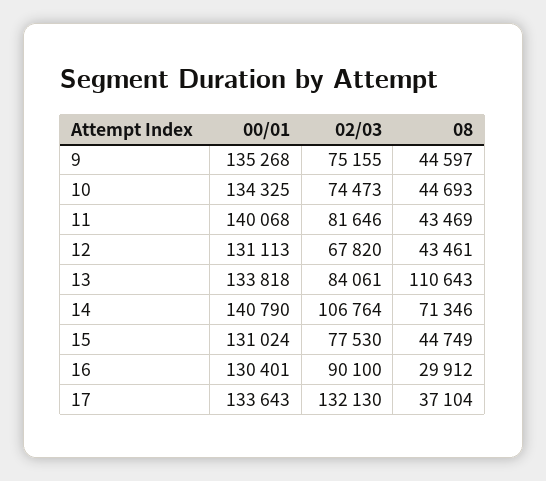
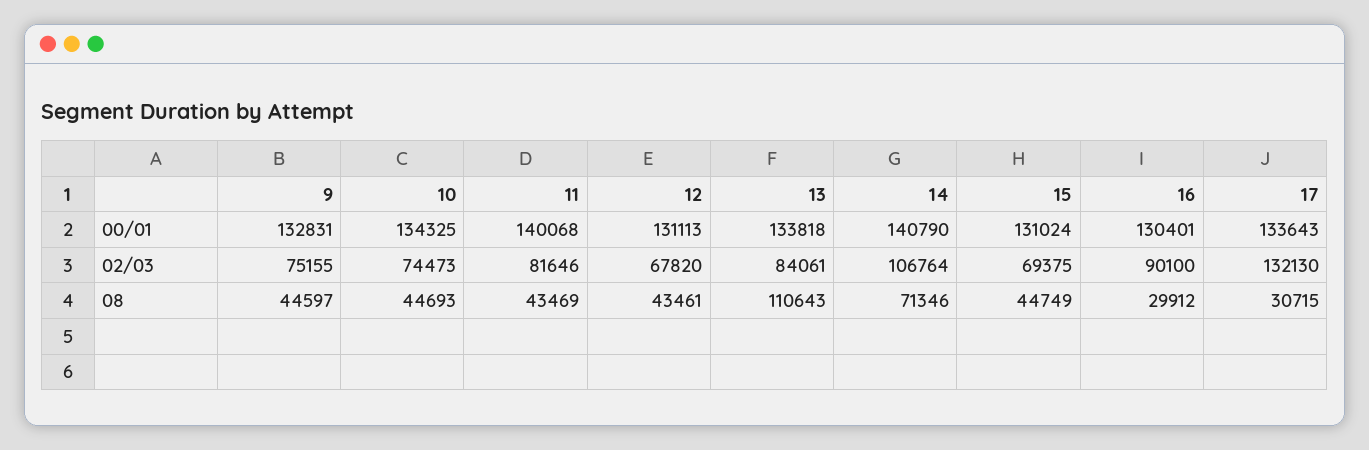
00/01, 9: 135268 -> 132831
02/03, 15: 77530 -> 69375
08, 17: 37104 -> 30715

